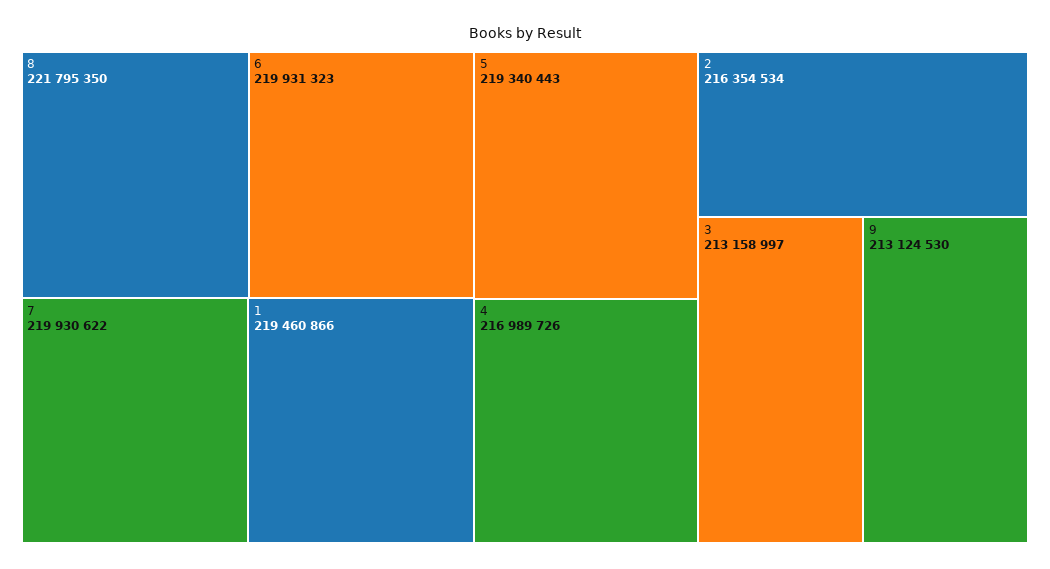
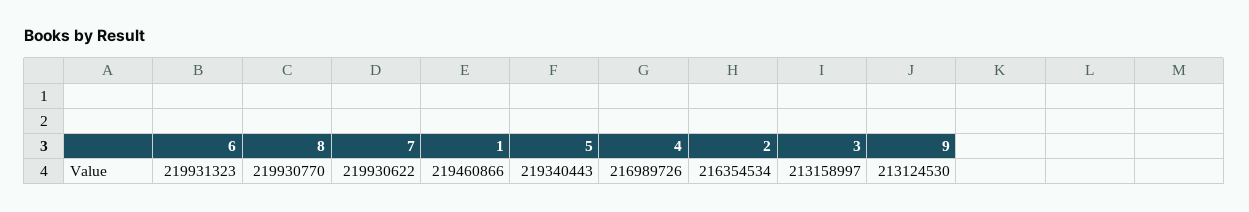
8: 221795350 -> 219930770

